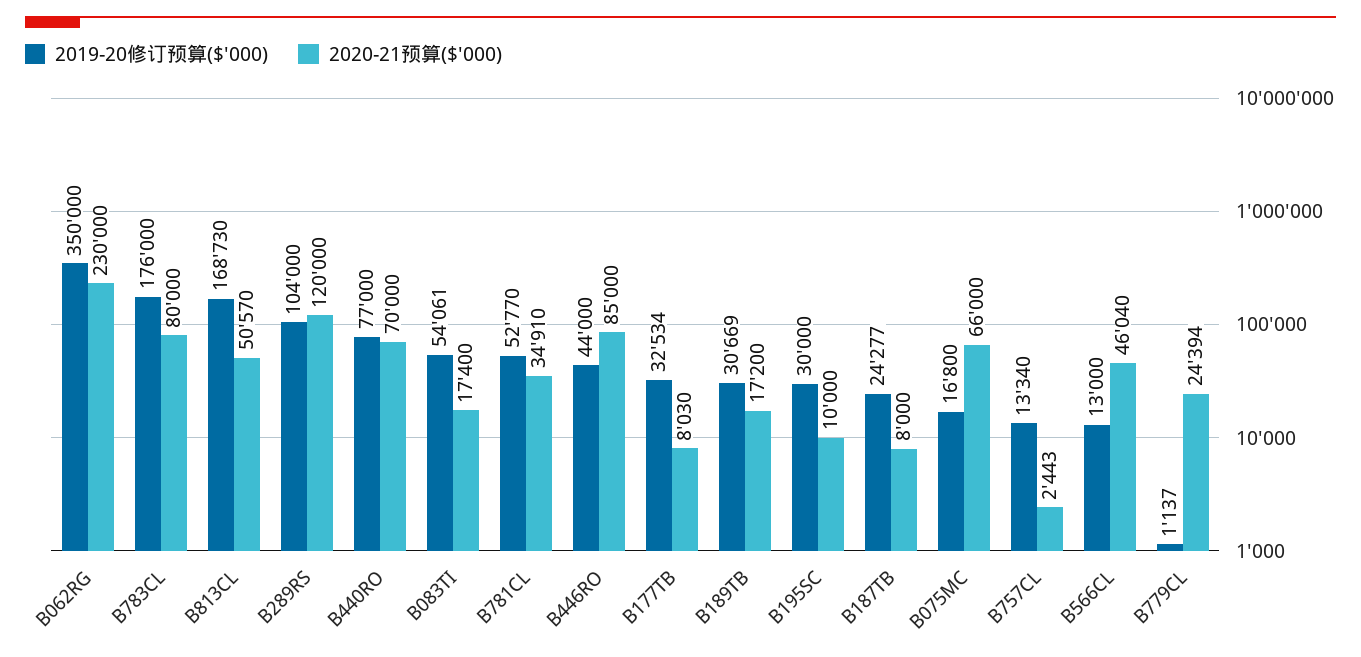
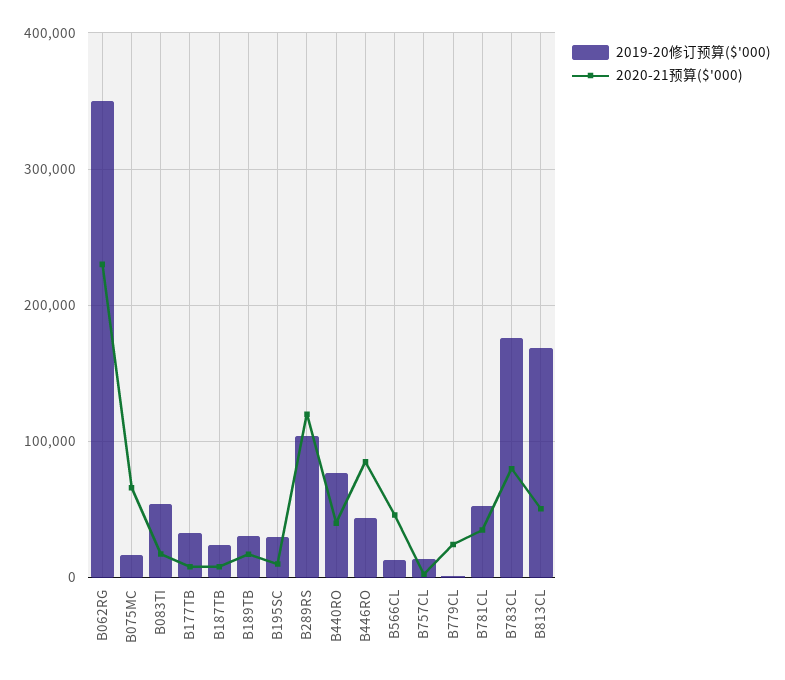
2020-21预算($'000), B440RO: 70000 -> 40000

